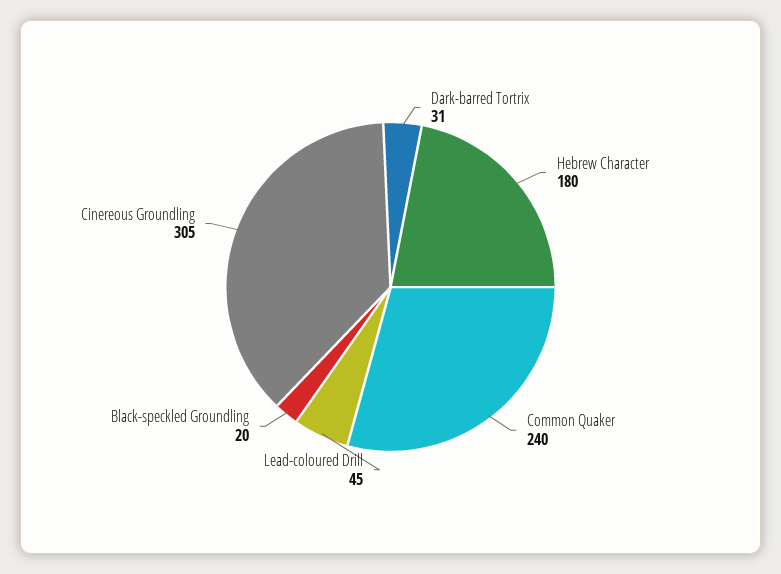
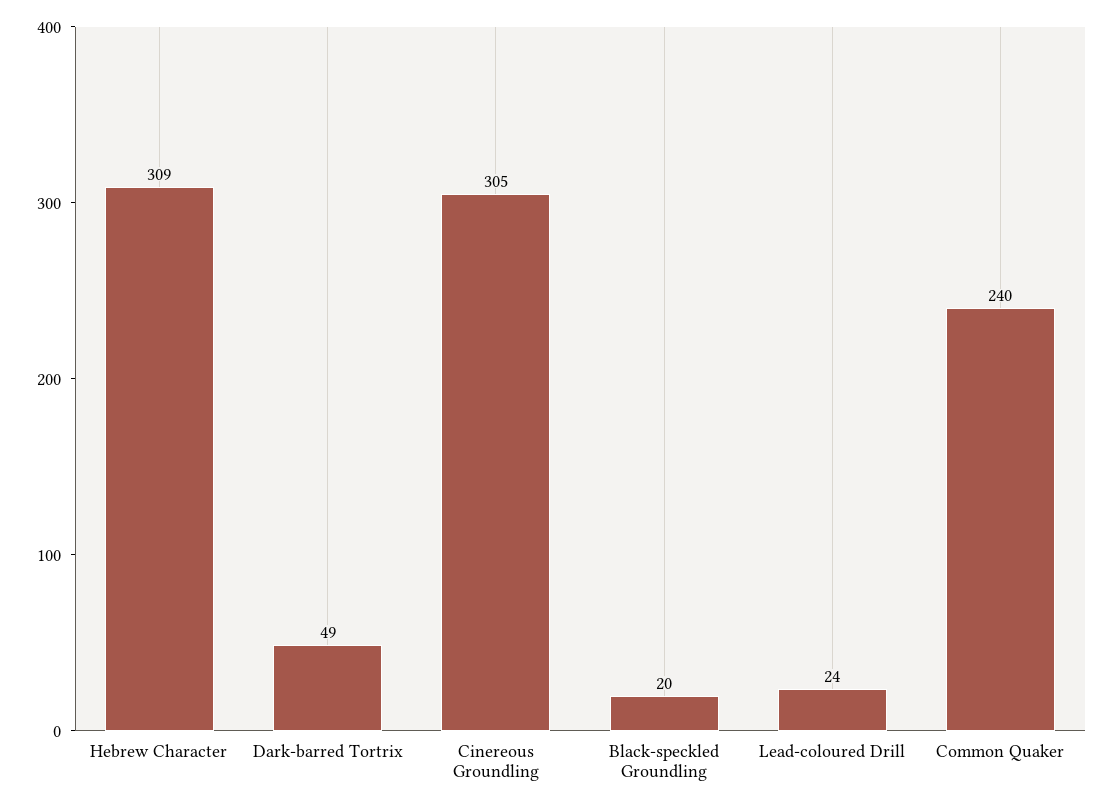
Dark-barred Tortrix: 31 -> 49
Hebrew Character: 180 -> 309
Lead-coloured Drill: 45 -> 24

